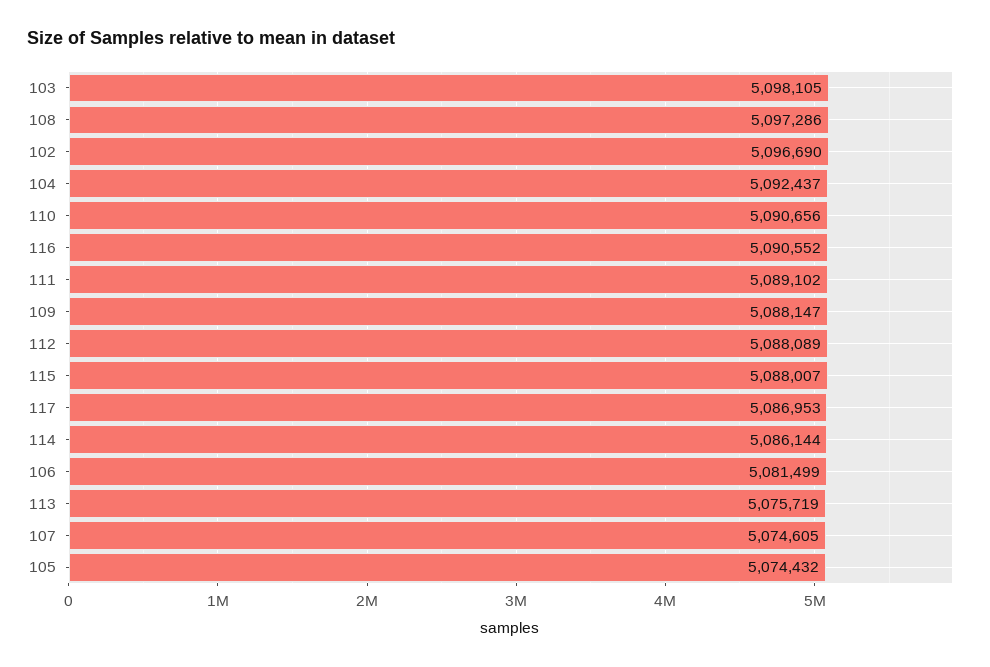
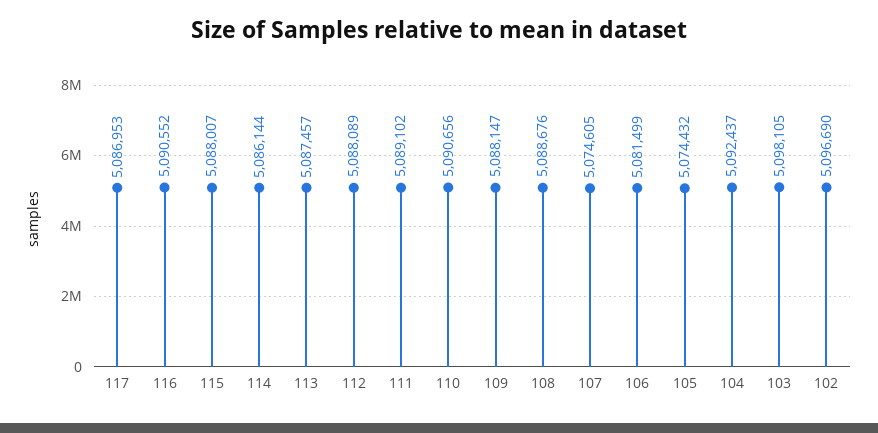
108: 5097286 -> 5088676
113: 5075719 -> 5087457

